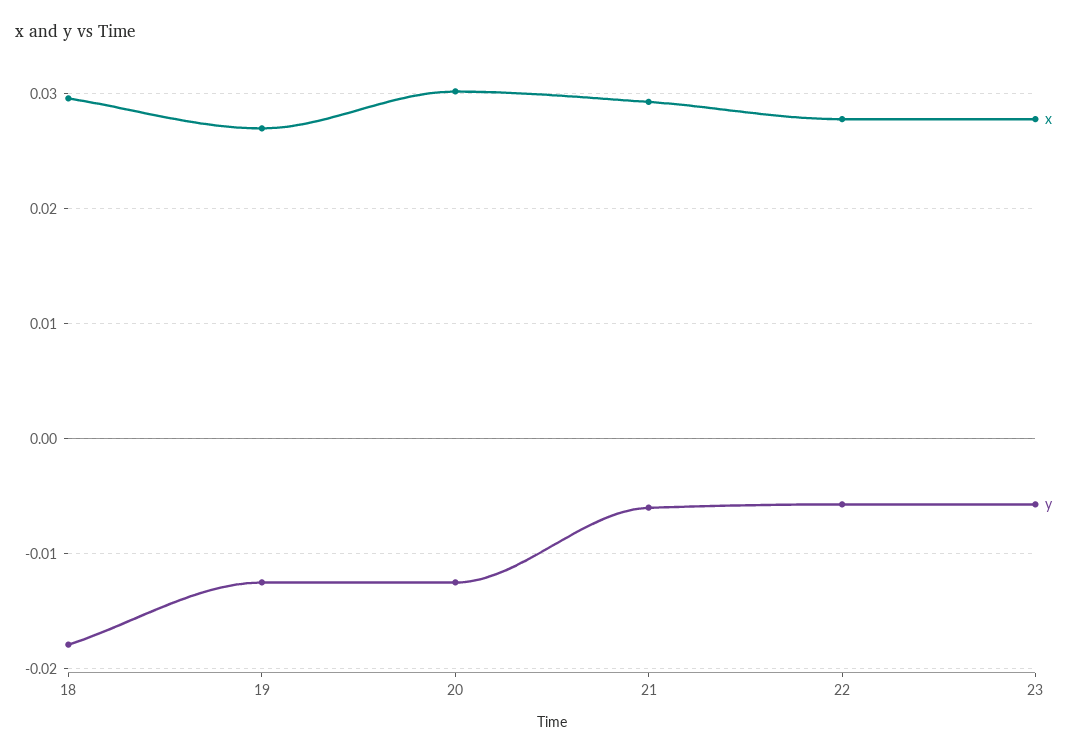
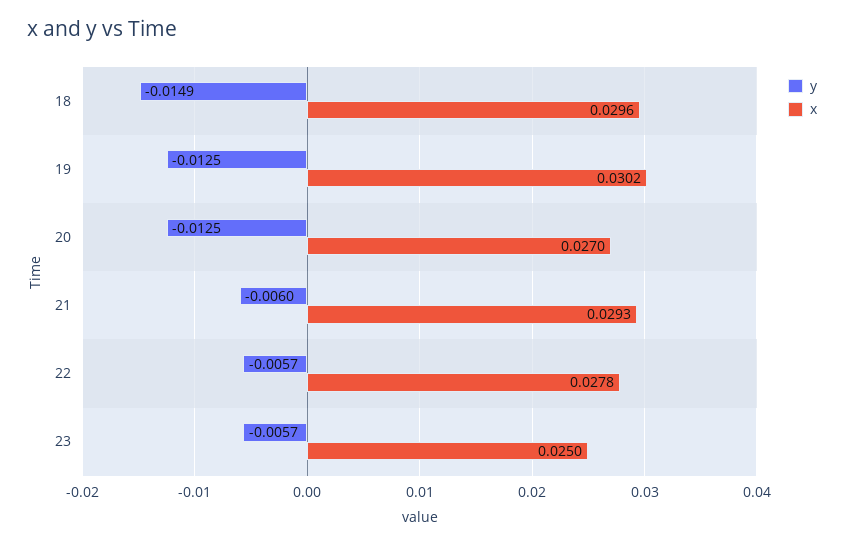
y, 18: -0.018 -> -0.0149
x, 19: 0.027 -> 0.0302
x, 20: 0.03 -> 0.027
x, 23: 0.028 -> 0.025

